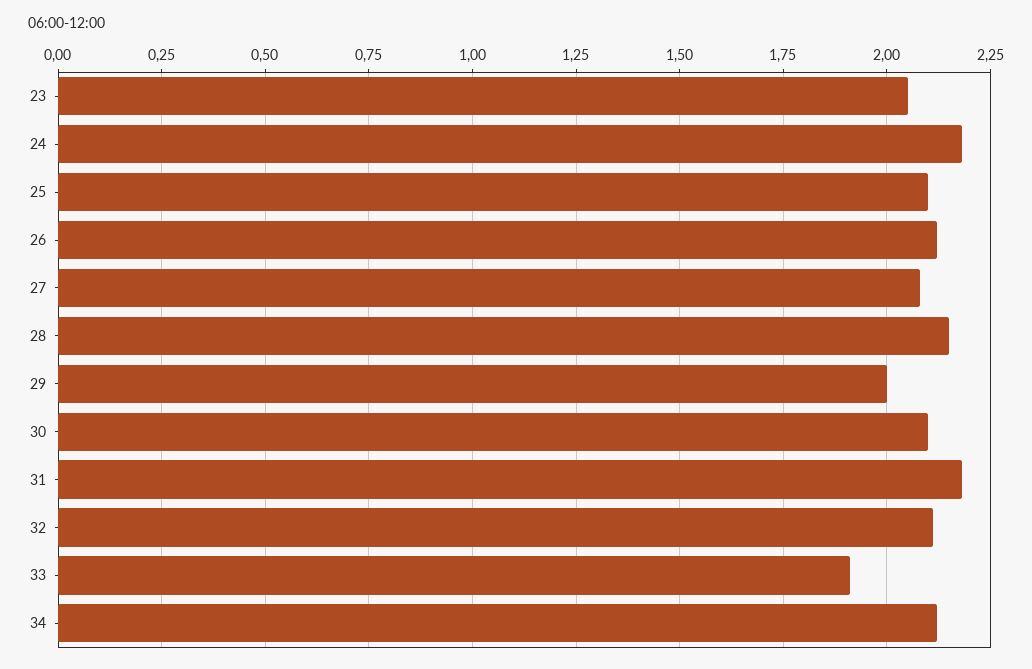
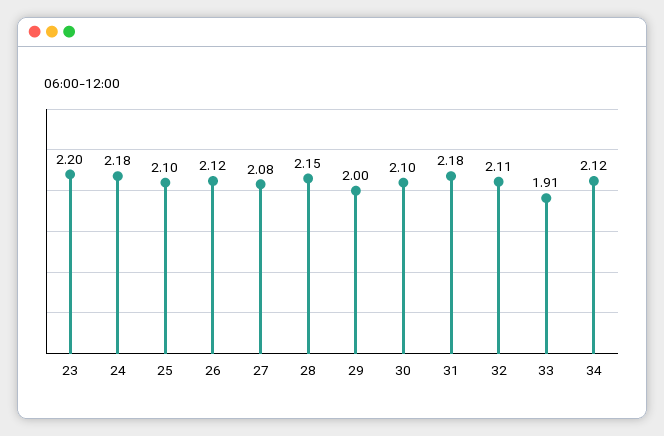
23: 2.05 -> 2.2

